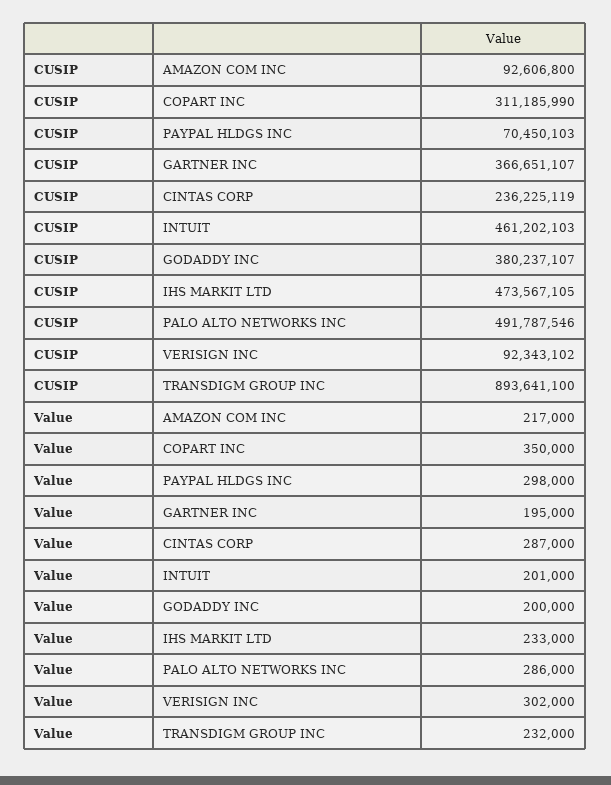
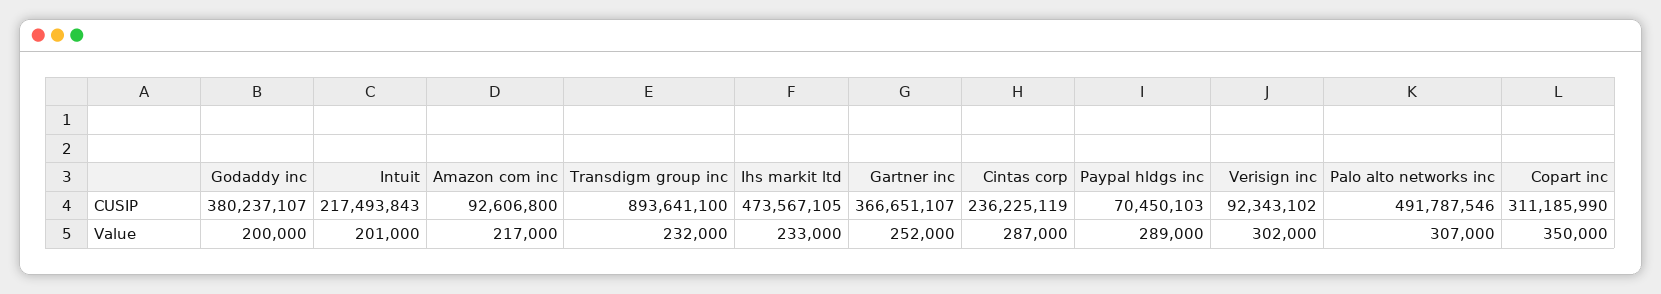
CUSIP, INTUIT: 461202103 -> 217493843
Value, PAYPAL HLDGS INC: 298000 -> 289000
Value, GARTNER INC: 195000 -> 252000
Value, PALO ALTO NETWORKS INC: 286000 -> 307000

